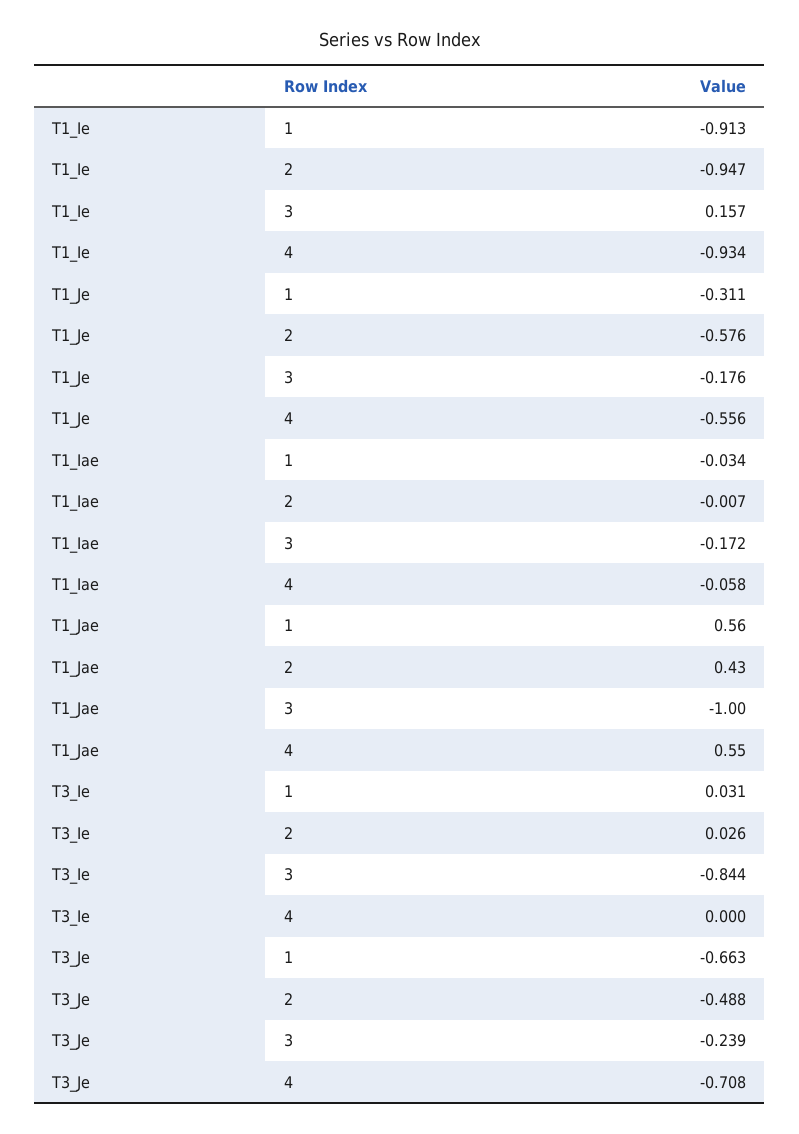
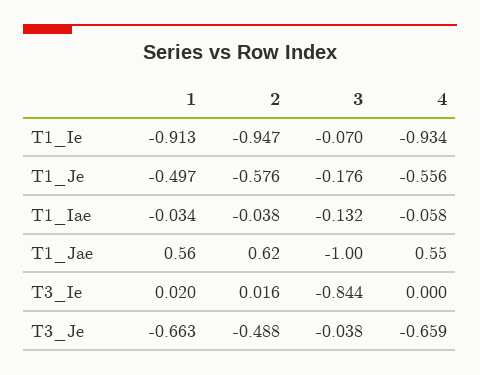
T1_Ie, 3: 0.157 -> -0.07
T1_Je, 1: -0.311 -> -0.497
T1_Iae, 2: -0.007 -> -0.038
T1_Iae, 3: -0.172 -> -0.132
T1_Jae, 2: 0.43 -> 0.62
T3_Ie, 1: 0.031 -> 0.02
T3_Ie, 2: 0.026 -> 0.016
T3_Je, 3: -0.239 -> -0.038
T3_Je, 4: -0.708 -> -0.659

